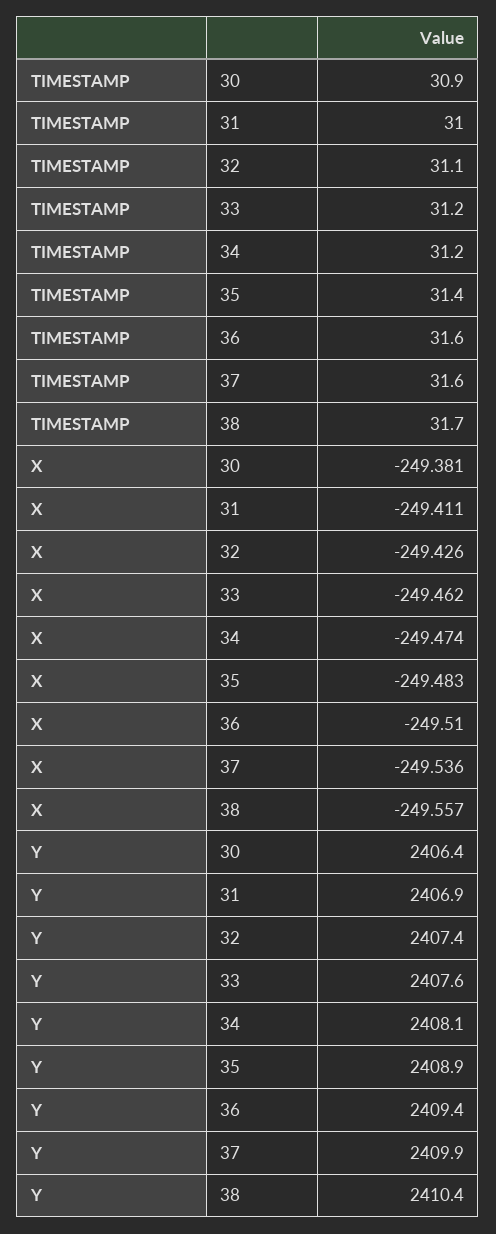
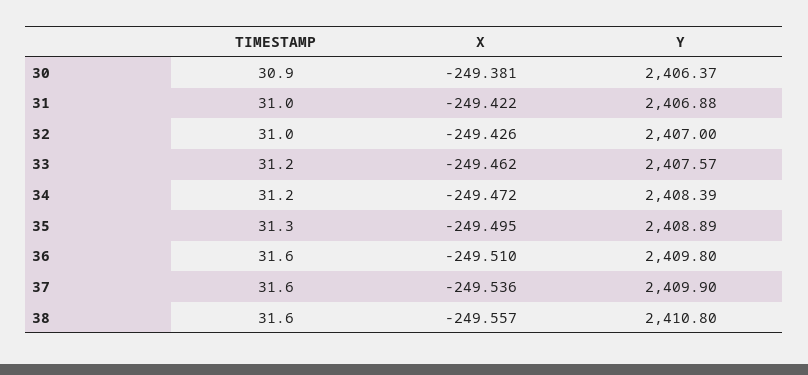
TIMESTAMP, 32: 31.1 -> 31
TIMESTAMP, 35: 31.4 -> 31.3
TIMESTAMP, 38: 31.7 -> 31.6
X, 31: -249.411 -> -249.422
X, 34: -249.474 -> -249.472
X, 35: -249.483 -> -249.495
Y, 32: 2407.4 -> 2407
Y, 34: 2408.1 -> 2408.39
Y, 36: 2409.4 -> 2409.8
Y, 38: 2410.4 -> 2410.8

